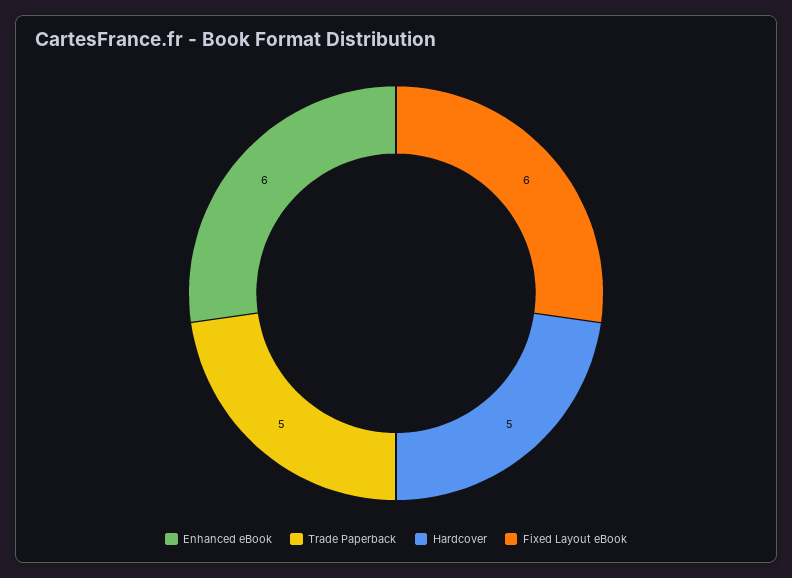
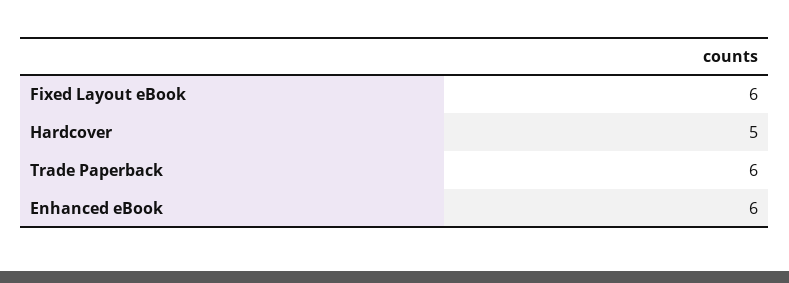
Trade Paperback: 5 -> 6

